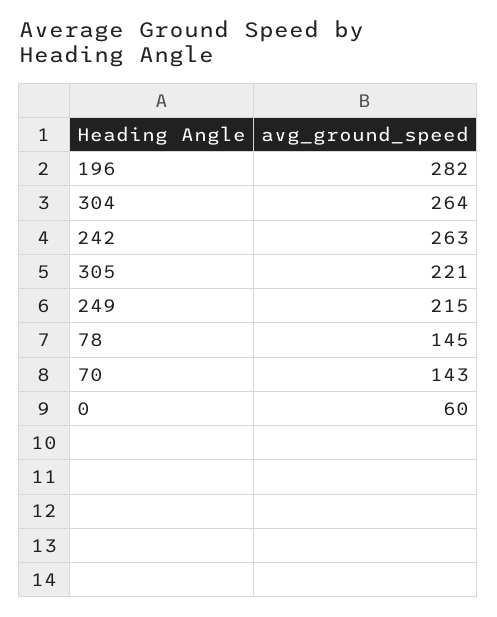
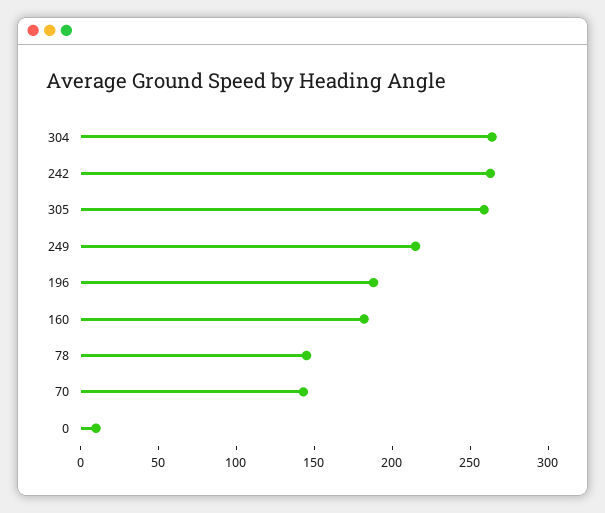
196: 282 -> 190
305: 221 -> 260
0: 60 -> 10
160: none -> 180

